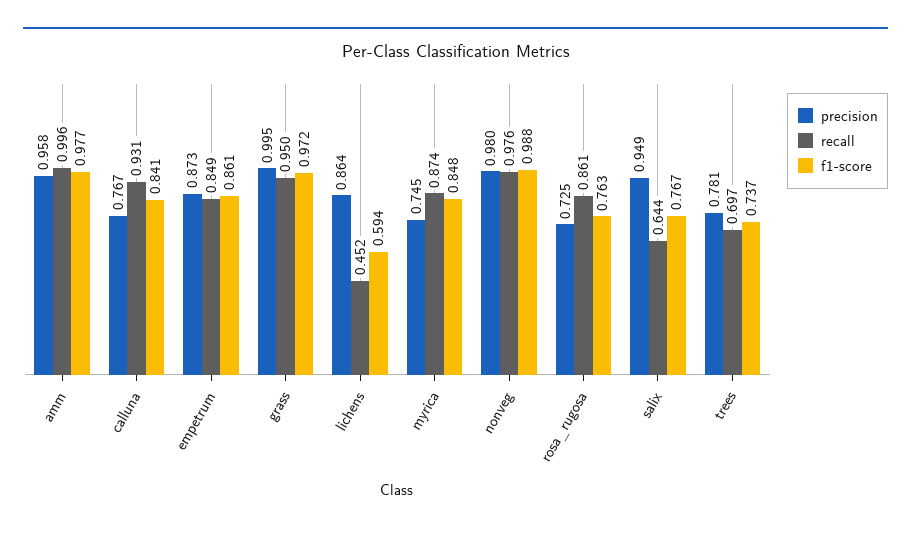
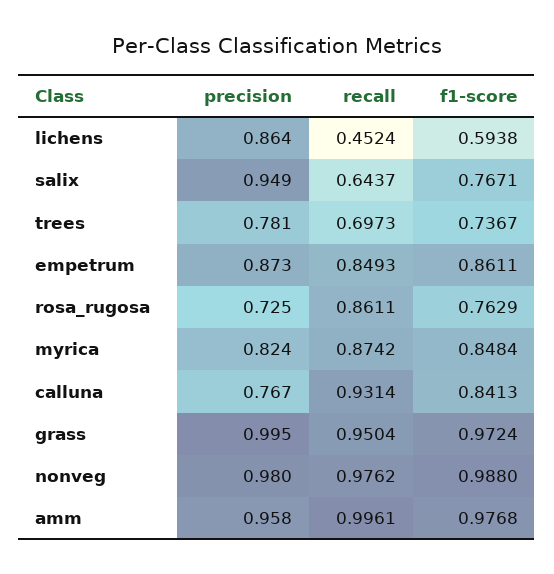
precision, myrica: 0.745 -> 0.824

